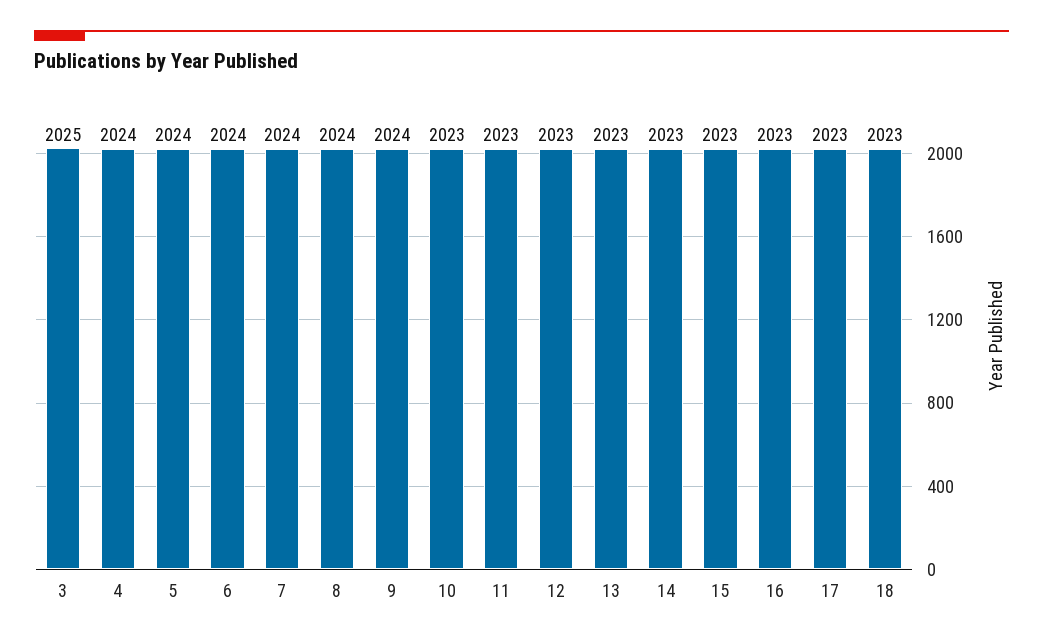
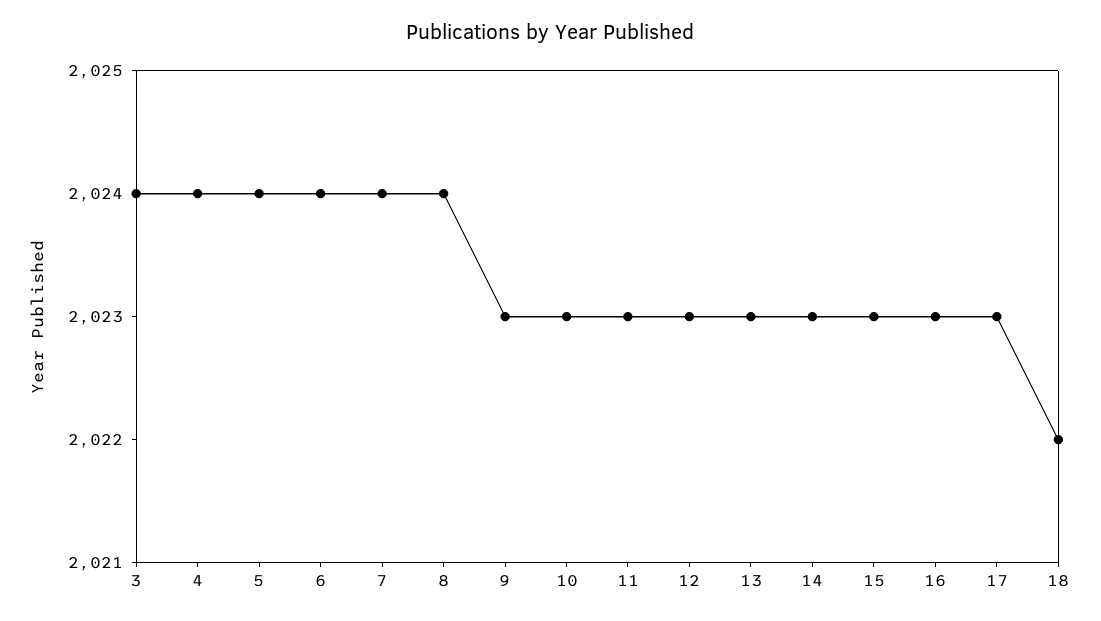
3: 2025 -> 2024
9: 2024 -> 2023
18: 2023 -> 2022

